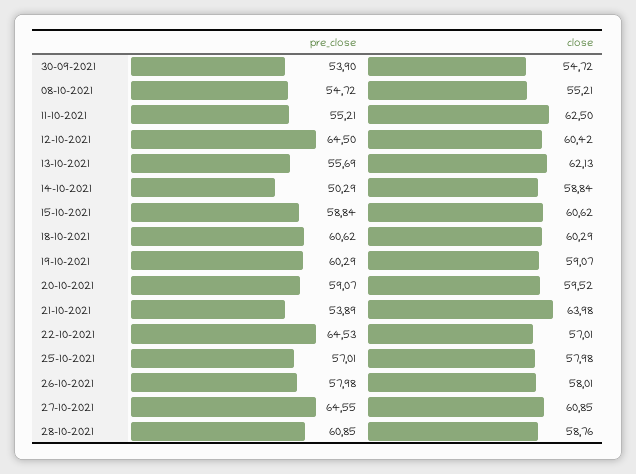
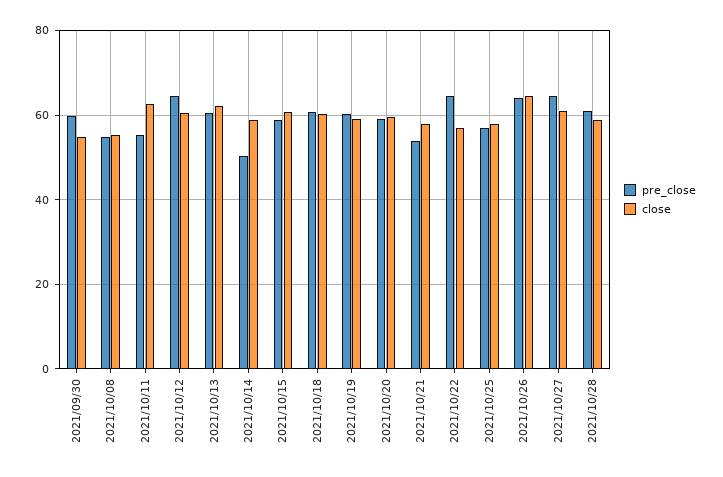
pre_close, 30-09-2021: 53.9 -> 60
pre_close, 13-10-2021: 55.69 -> 60
close, 21-10-2021: 63.98 -> 58
pre_close, 26-10-2021: 57.98 -> 64
close, 26-10-2021: 58.01 -> 64

